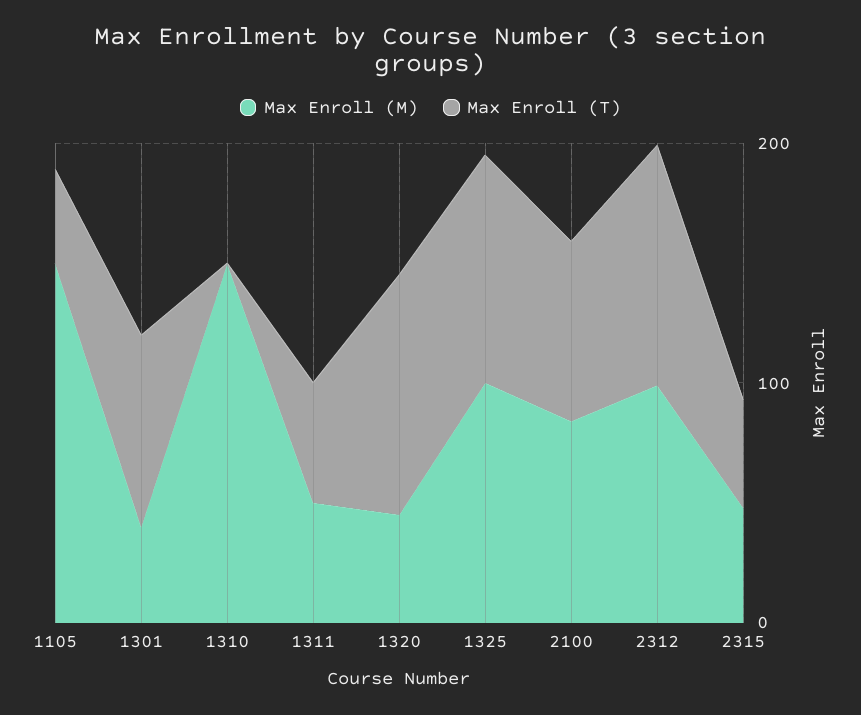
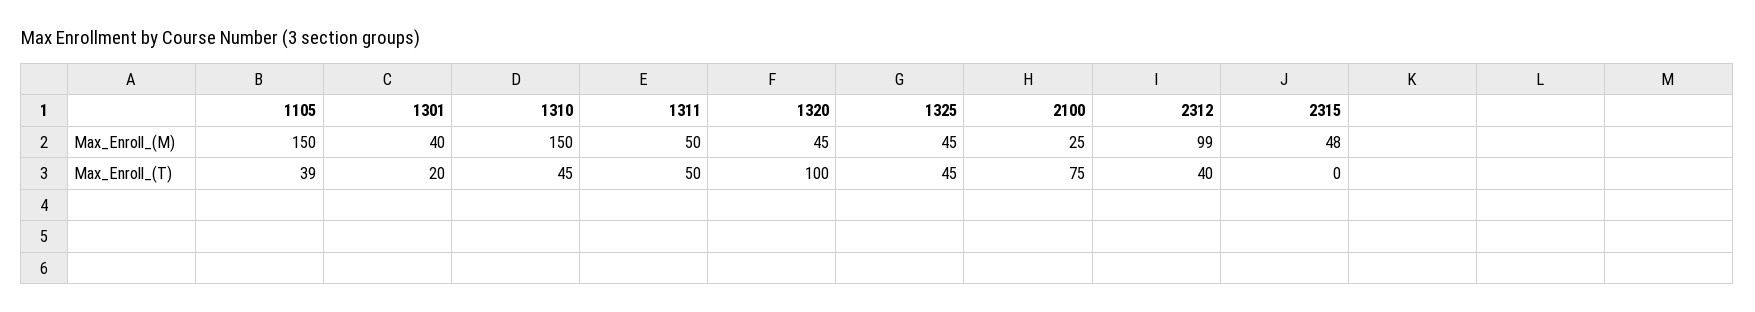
Max Enroll (T), 1301: 80 -> 20
Max Enroll (T), 1310: 0 -> 45
Max Enroll (M), 1325: 100 -> 45
Max Enroll (T), 1325: 100 -> 45
Max Enroll (M), 2100: 80 -> 25
Max Enroll (T), 2312: 100 -> 40
Max Enroll (T), 2315: 40 -> 0

